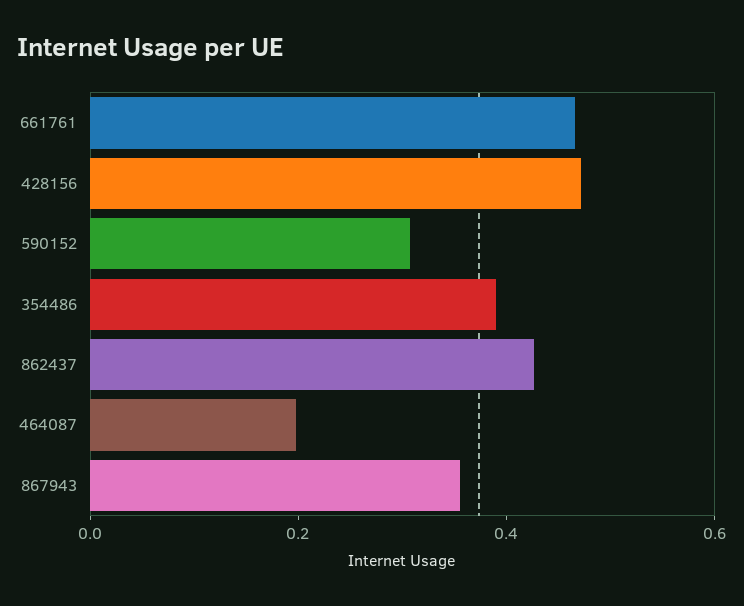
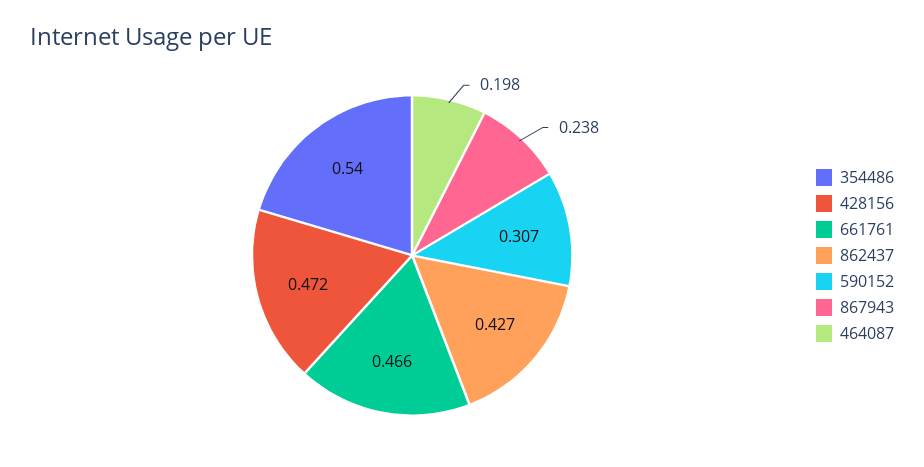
354486: 0.4 -> 0.54
867943: 0.35 -> 0.238

